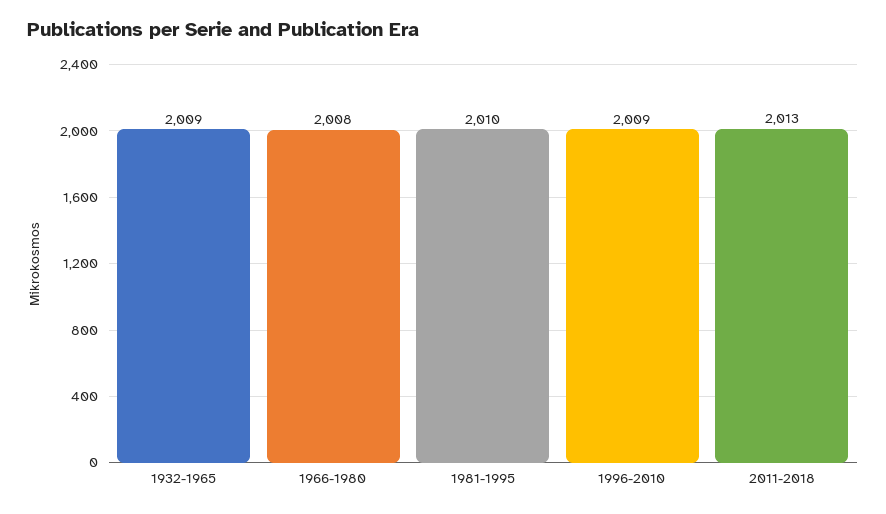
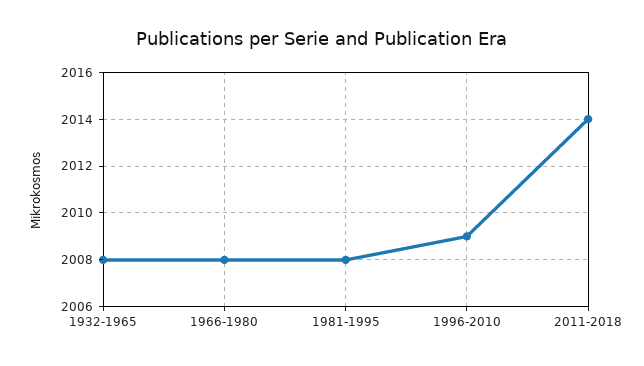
1932-1965: 2009 -> 2008
1981-1995: 2010 -> 2008
2011-2018: 2013 -> 2014

